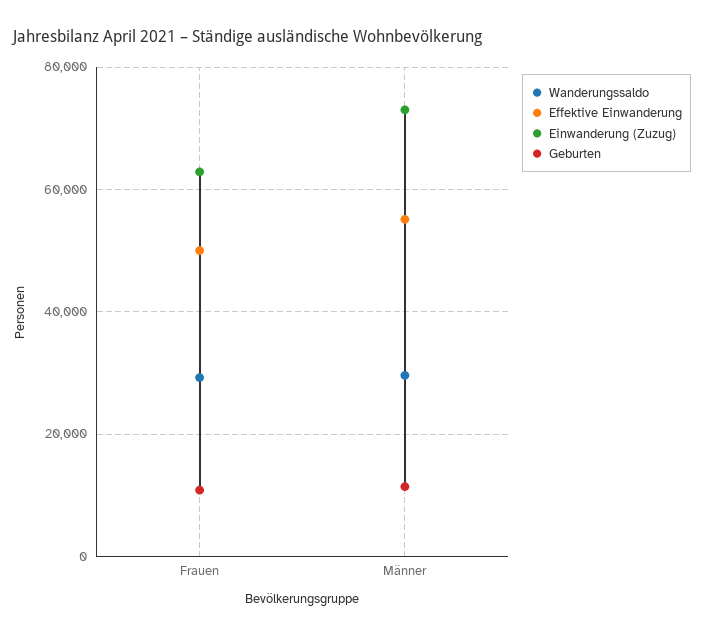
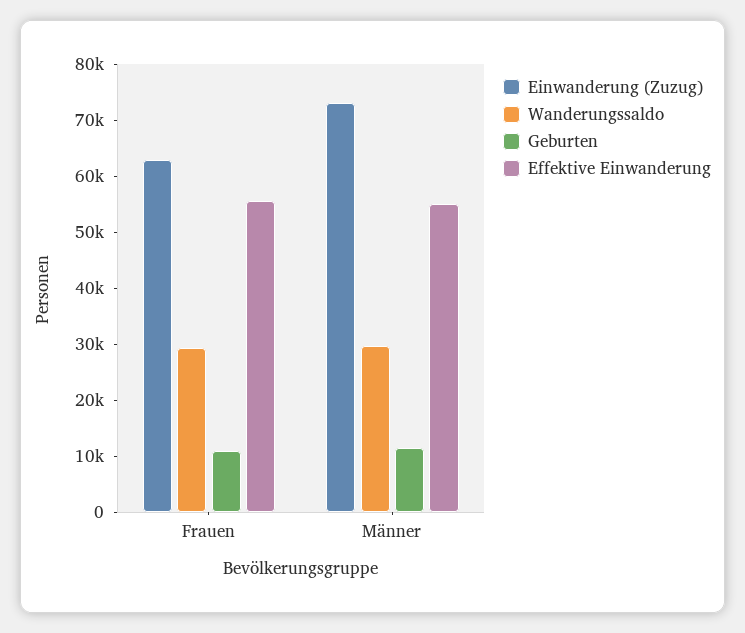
Effektive Einwanderung, Frauen: 50000 -> 56000

